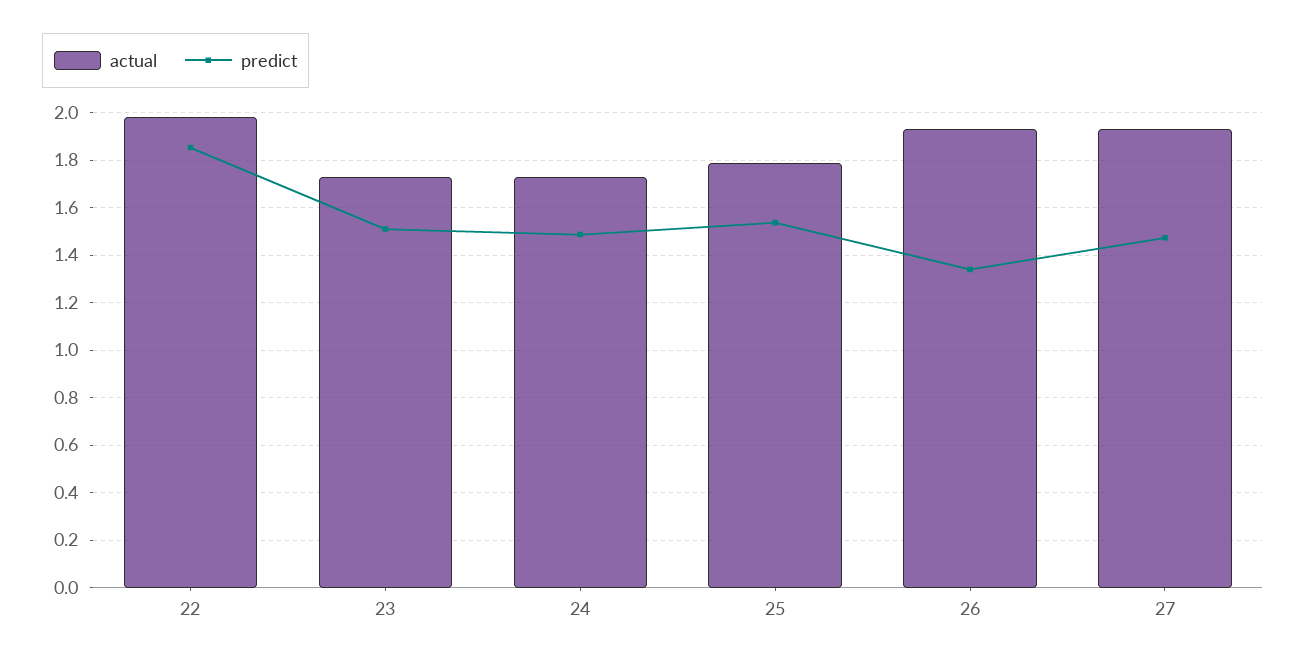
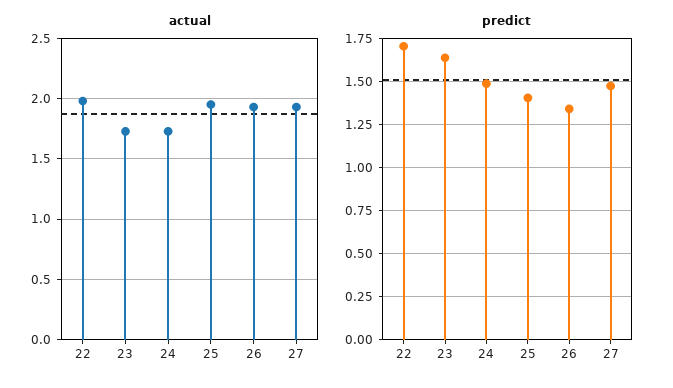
predict, 22: 1.85 -> 1.7
predict, 23: 1.5 -> 1.65
actual, 25: 1.8 -> 1.95
predict, 25: 1.55 -> 1.4

